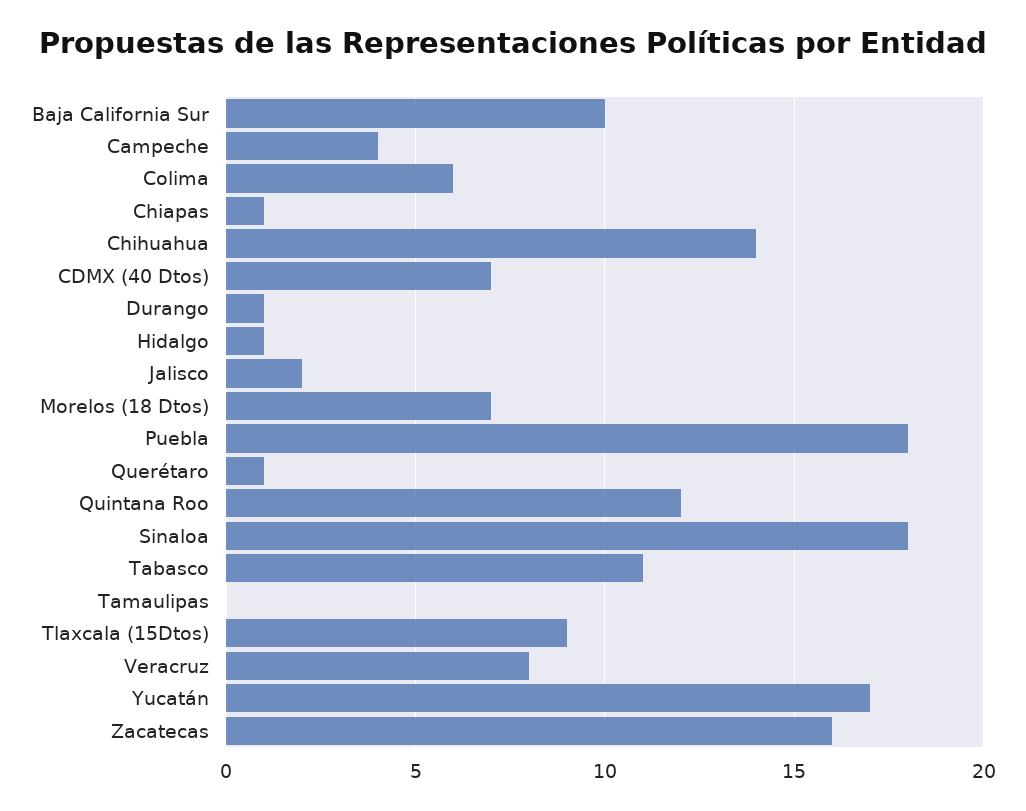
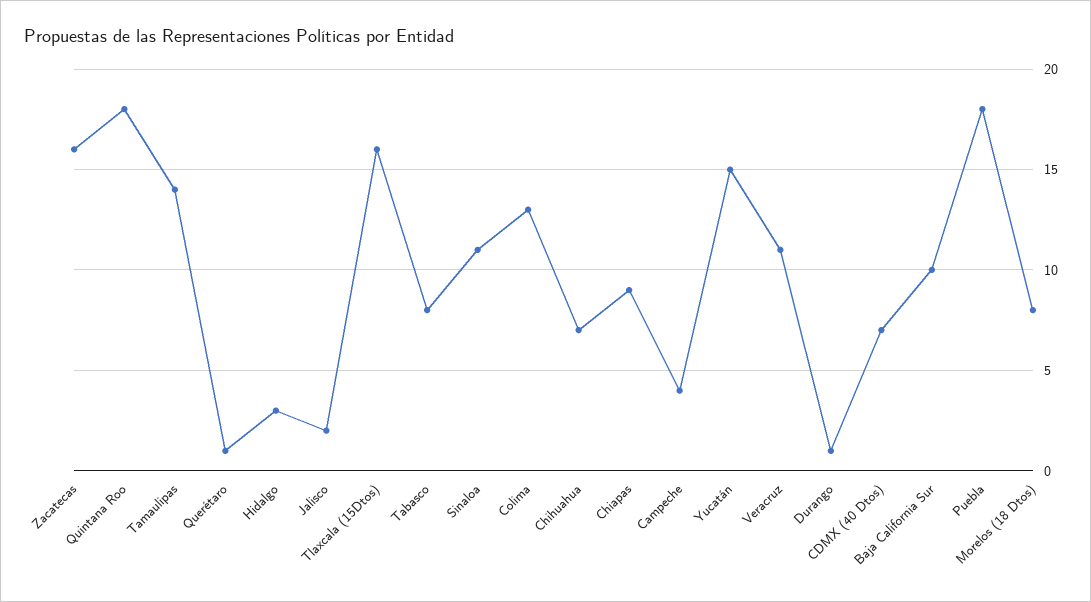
Colima: 6 -> 13
Chiapas: 1 -> 9
Chihuahua: 14 -> 7
Hidalgo: 1 -> 3
Morelos (18 Dtos): 7 -> 8
Quintana Roo: 12 -> 18
Sinaloa: 18 -> 11
Tabasco: 11 -> 8
Tamaulipas: 0 -> 14
Tlaxcala (15Dtos): 9 -> 16
Veracruz: 8 -> 11
Yucatán: 17 -> 15

